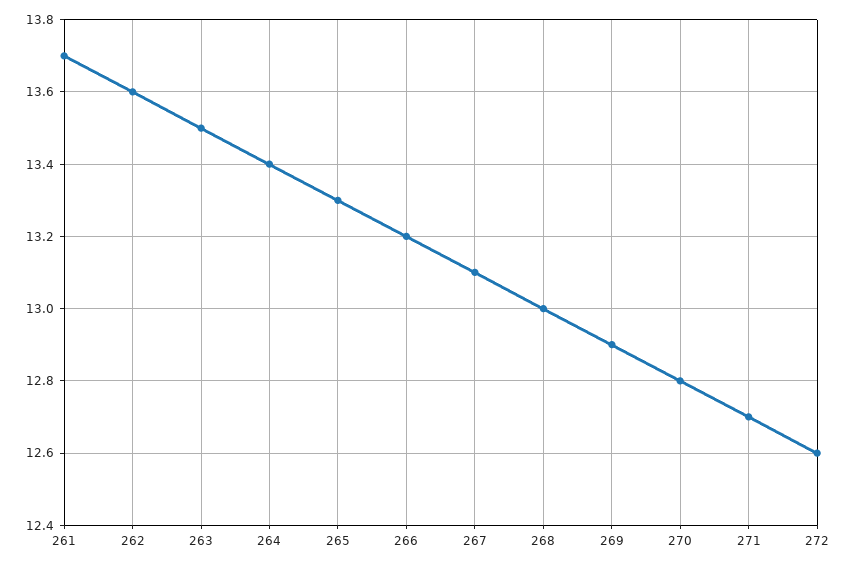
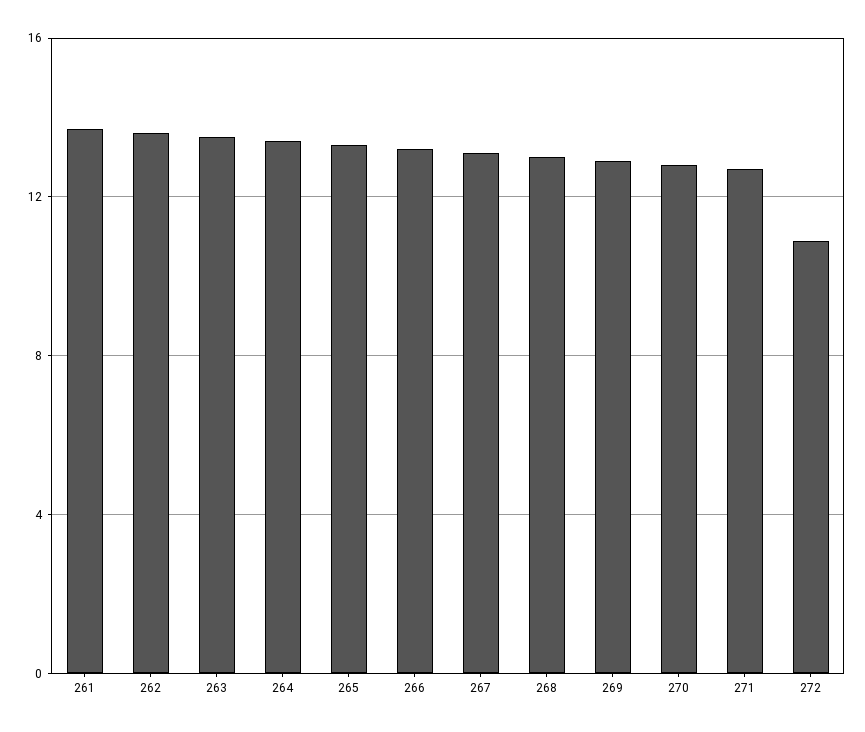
272: 12.6 -> 11

